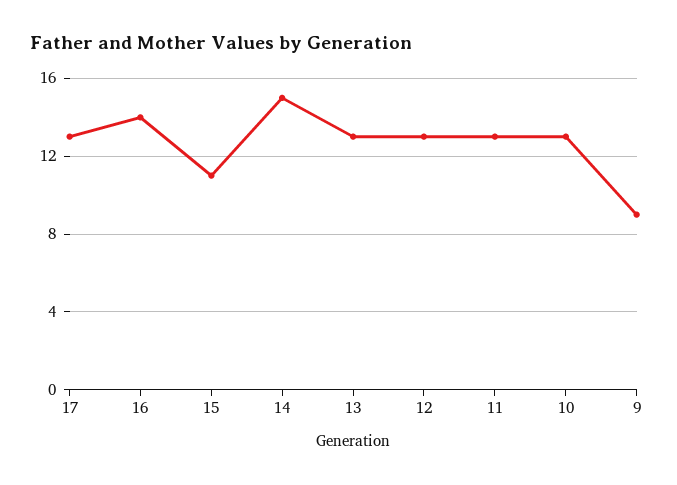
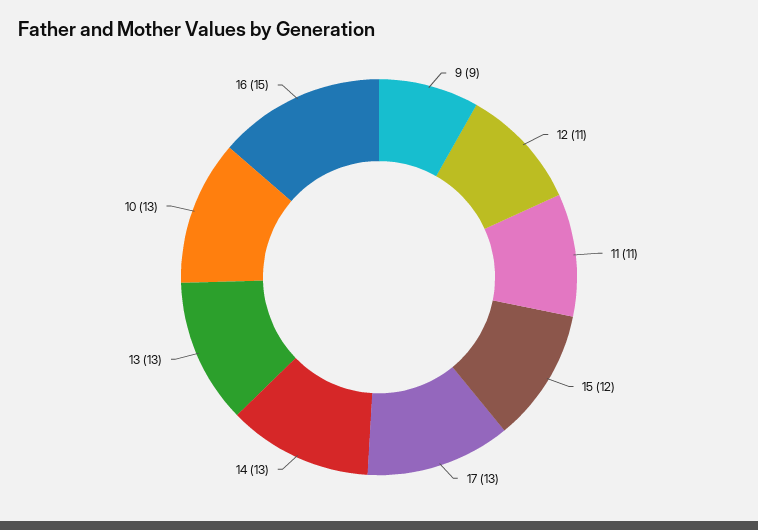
16: 14 -> 15
15: 11 -> 12
14: 15 -> 13
12: 13 -> 11
11: 13 -> 11

